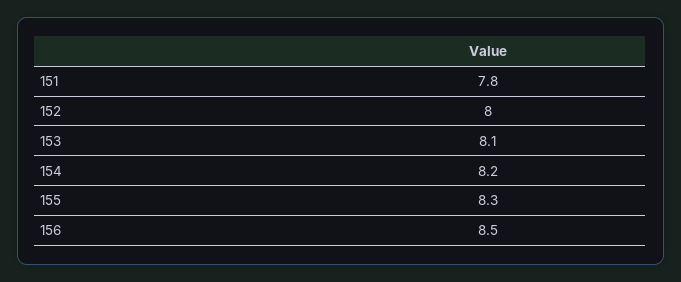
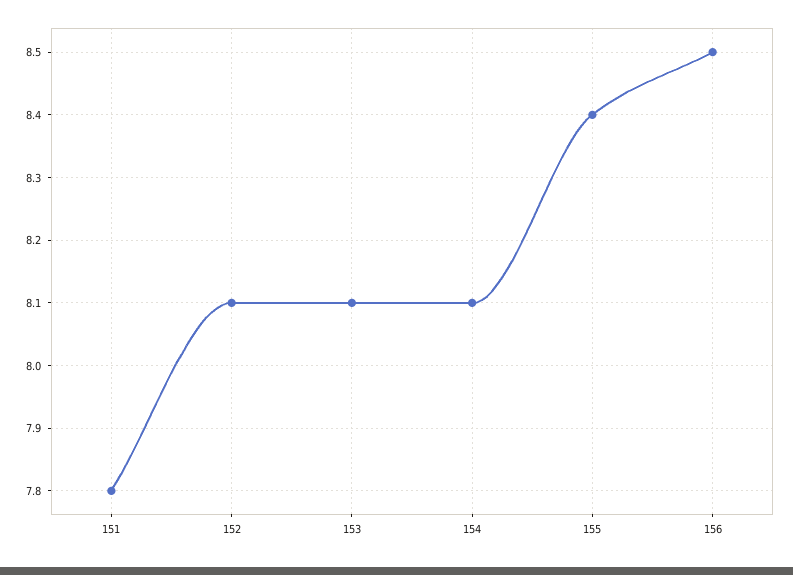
152: 8 -> 8.1
154: 8.2 -> 8.1
155: 8.3 -> 8.4

